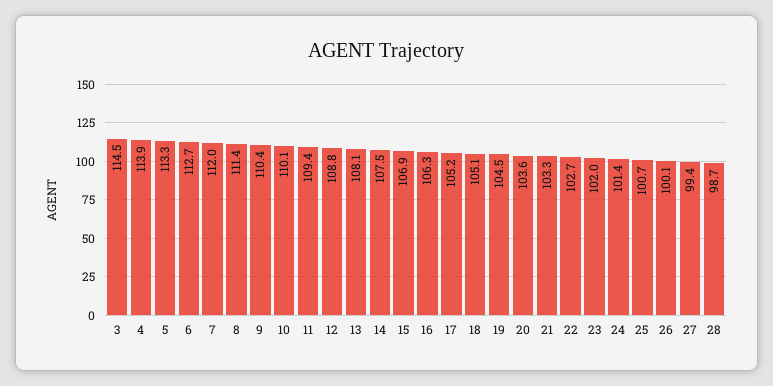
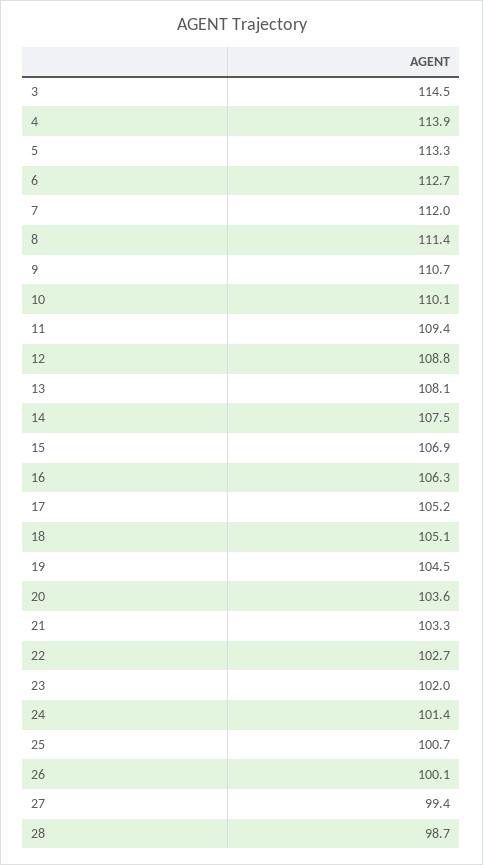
9: 110.4 -> 110.7

